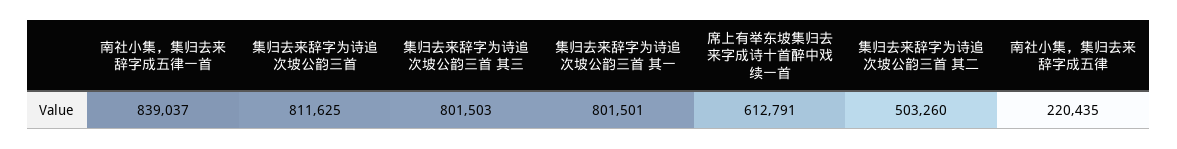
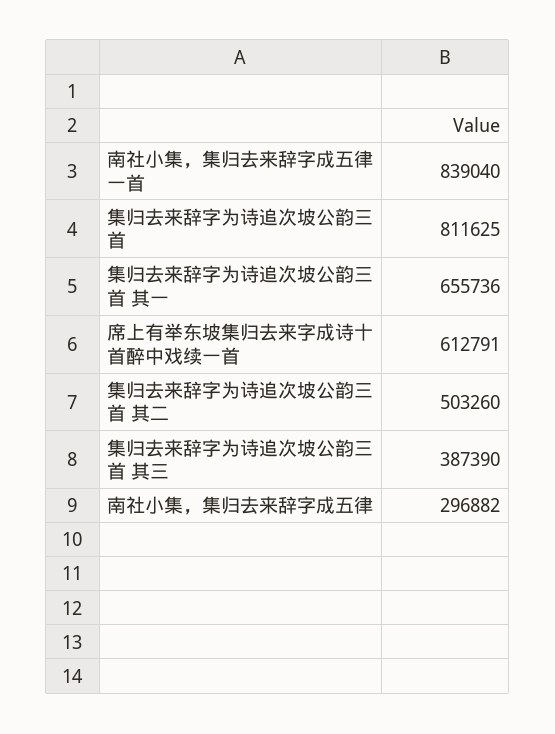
南社小集，集归去来辞字成五律一首: 839037 -> 839040
集归去来辞字为诗追次坡公韵三首 其三: 801503 -> 387390
集归去来辞字为诗追次坡公韵三首 其一: 801501 -> 655736
南社小集，集归去来辞字成五律: 220435 -> 296882

